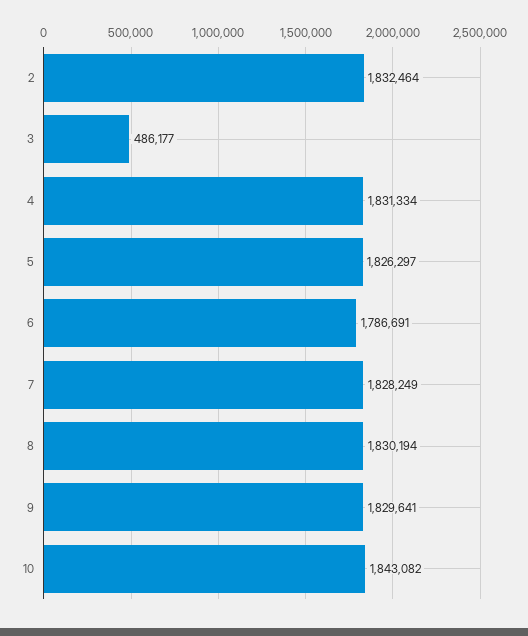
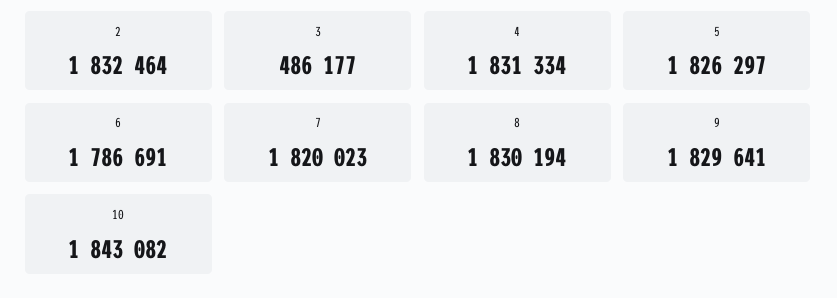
7: 1828249 -> 1820023

